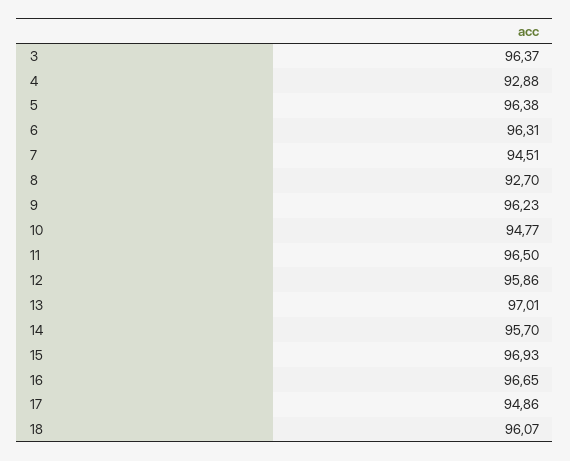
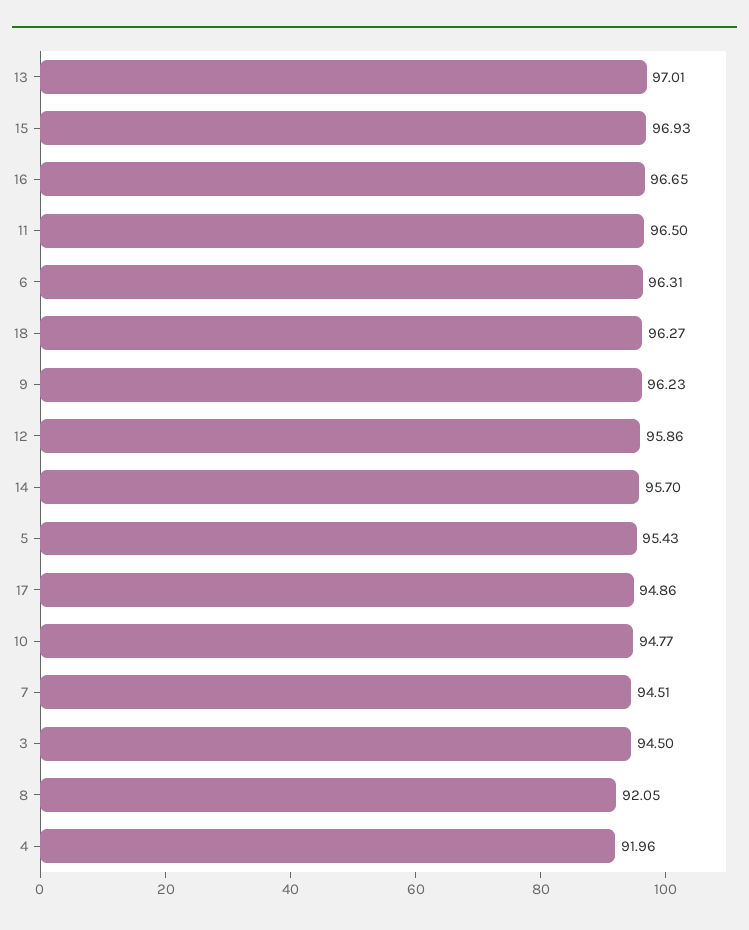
3: 96.37 -> 94.5
4: 92.88 -> 91.96
5: 96.38 -> 95.43
8: 92.7 -> 92.05
18: 96.07 -> 96.27

